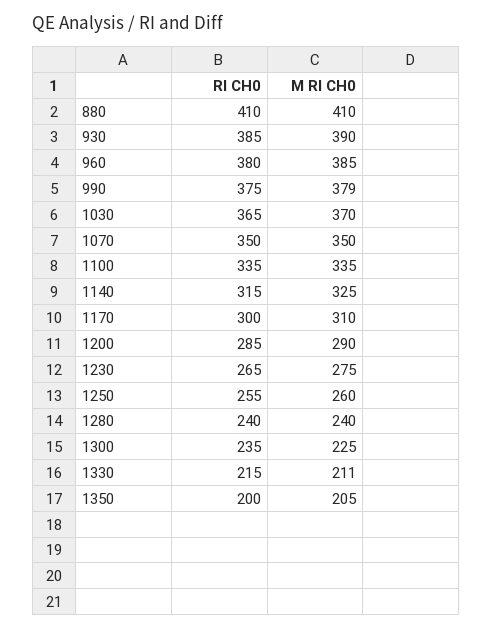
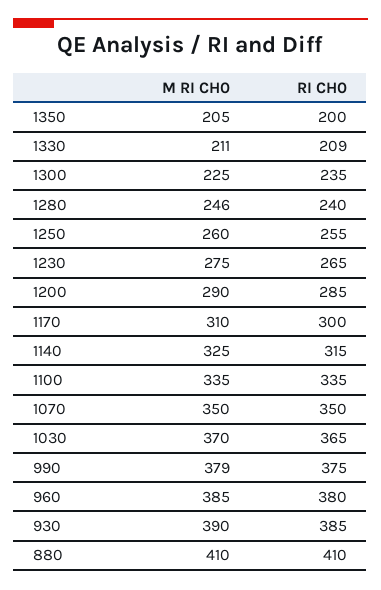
M RI CH0, 1280: 240 -> 246
RI CH0, 1330: 215 -> 209

